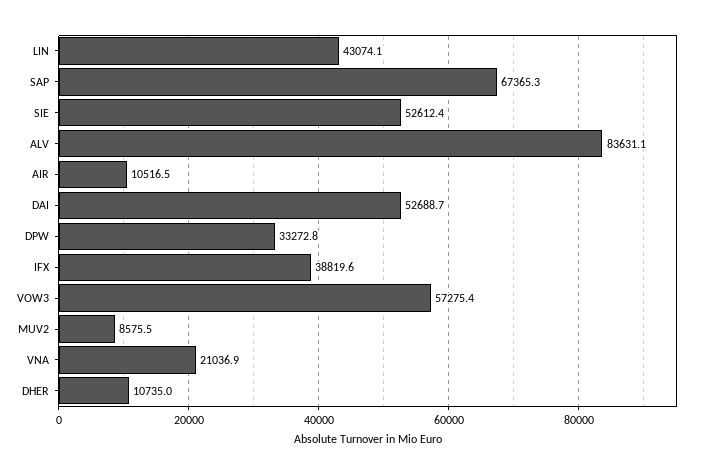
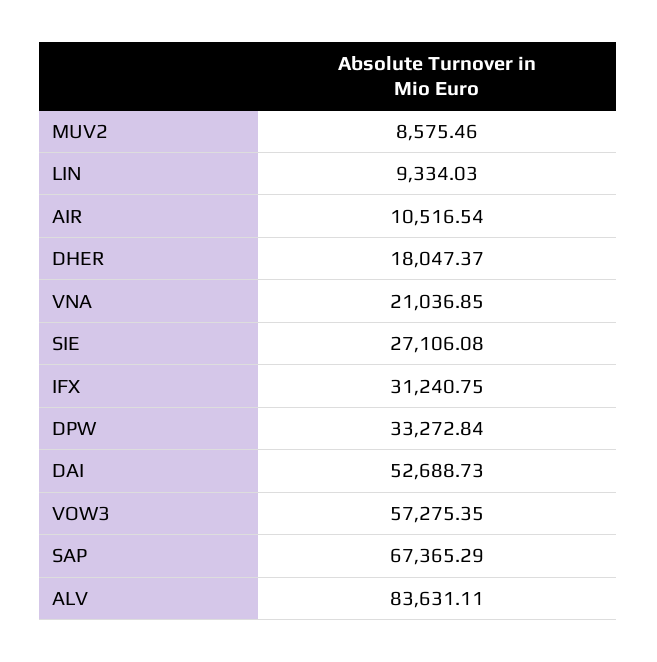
LIN: 43074.1 -> 9334.03
SIE: 52612.4 -> 27106.08
IFX: 38819.6 -> 31240.75
DHER: 10735 -> 18047.37

